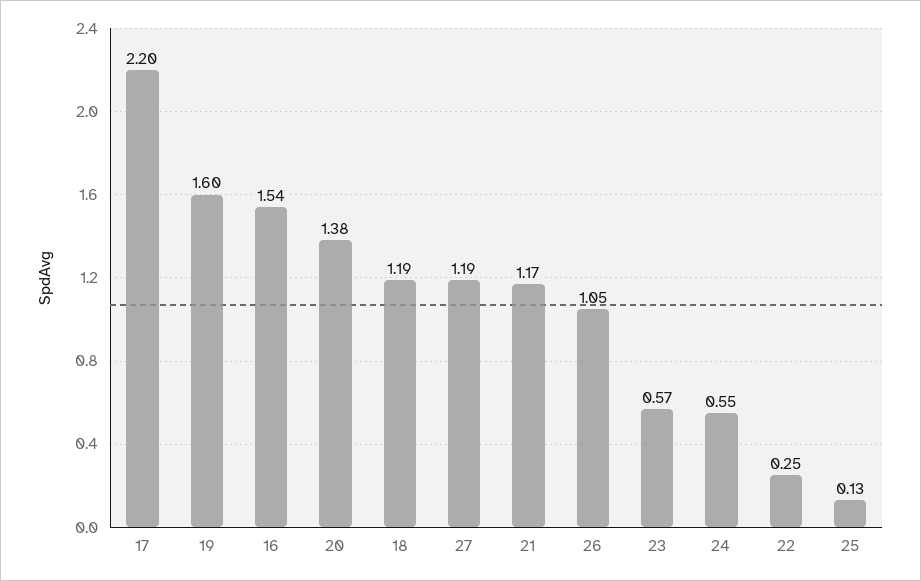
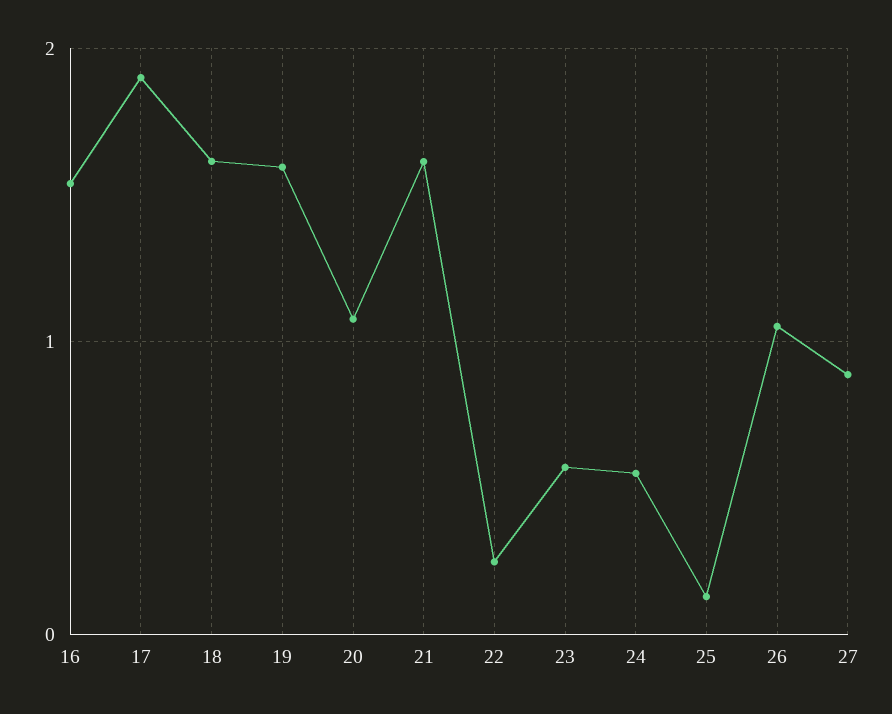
17: 2.2 -> 1.9
20: 1.38 -> 1.1
18: 1.19 -> 1.6
27: 1.19 -> 0.9
21: 1.17 -> 1.6

